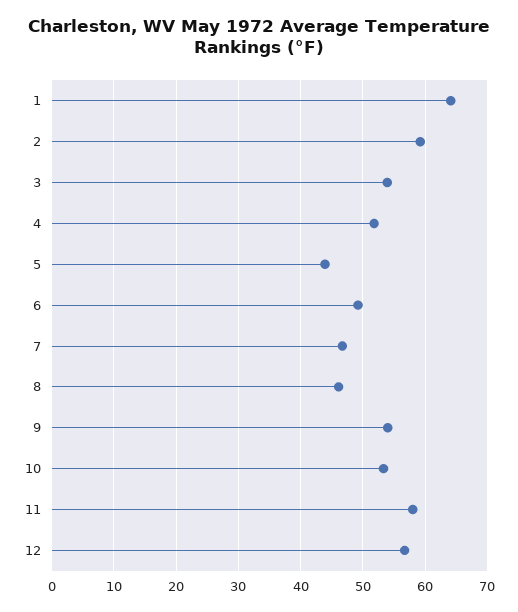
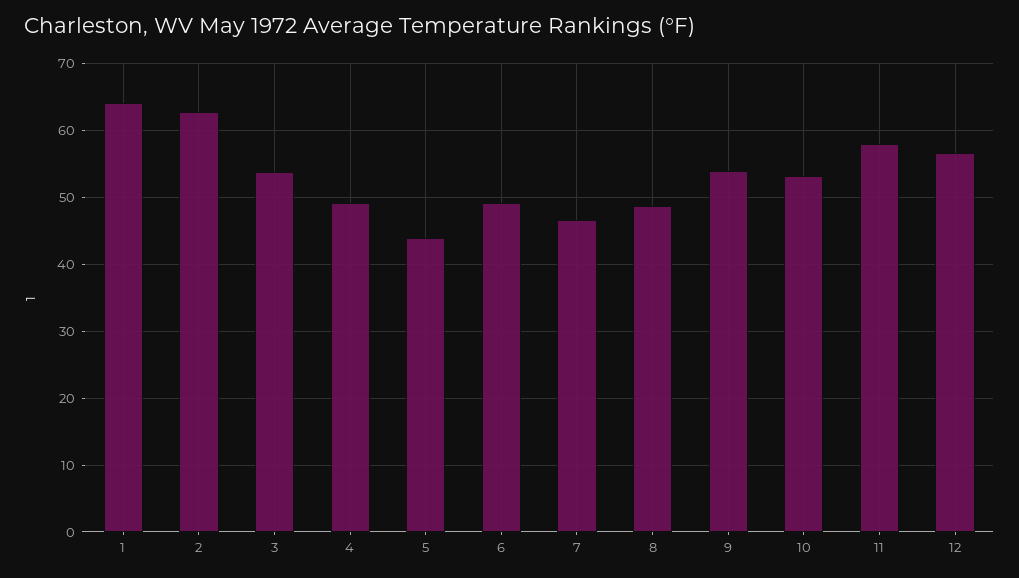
2: 59 -> 63
4: 52 -> 49
8: 46 -> 49

